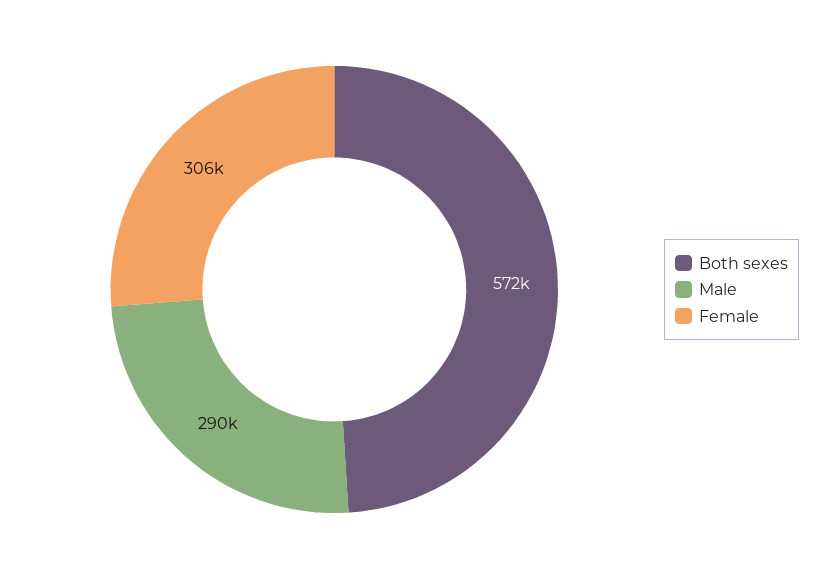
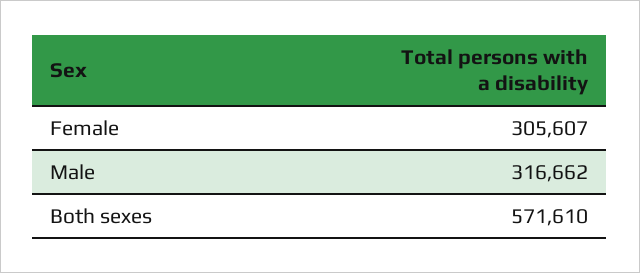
Male: 290000 -> 316662

